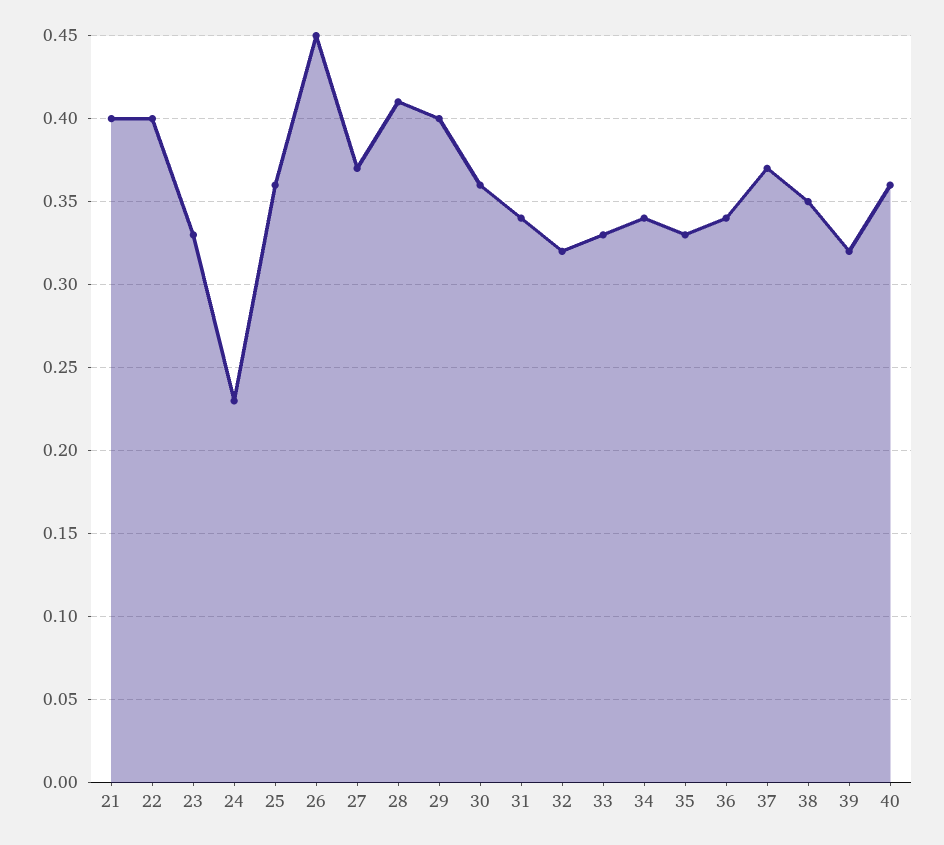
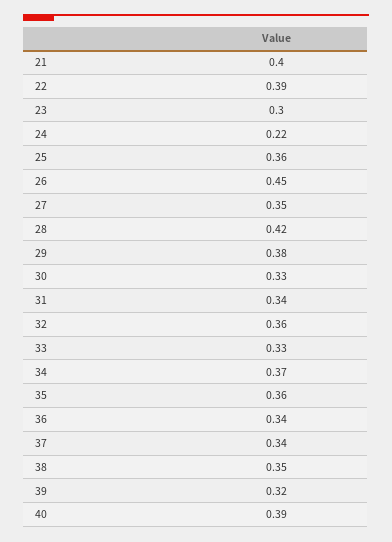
22: 0.4 -> 0.39
23: 0.33 -> 0.3
24: 0.23 -> 0.22
27: 0.37 -> 0.35
28: 0.41 -> 0.42
29: 0.4 -> 0.38
30: 0.36 -> 0.33
32: 0.32 -> 0.36
34: 0.34 -> 0.37
35: 0.33 -> 0.36
37: 0.37 -> 0.34
40: 0.36 -> 0.39

